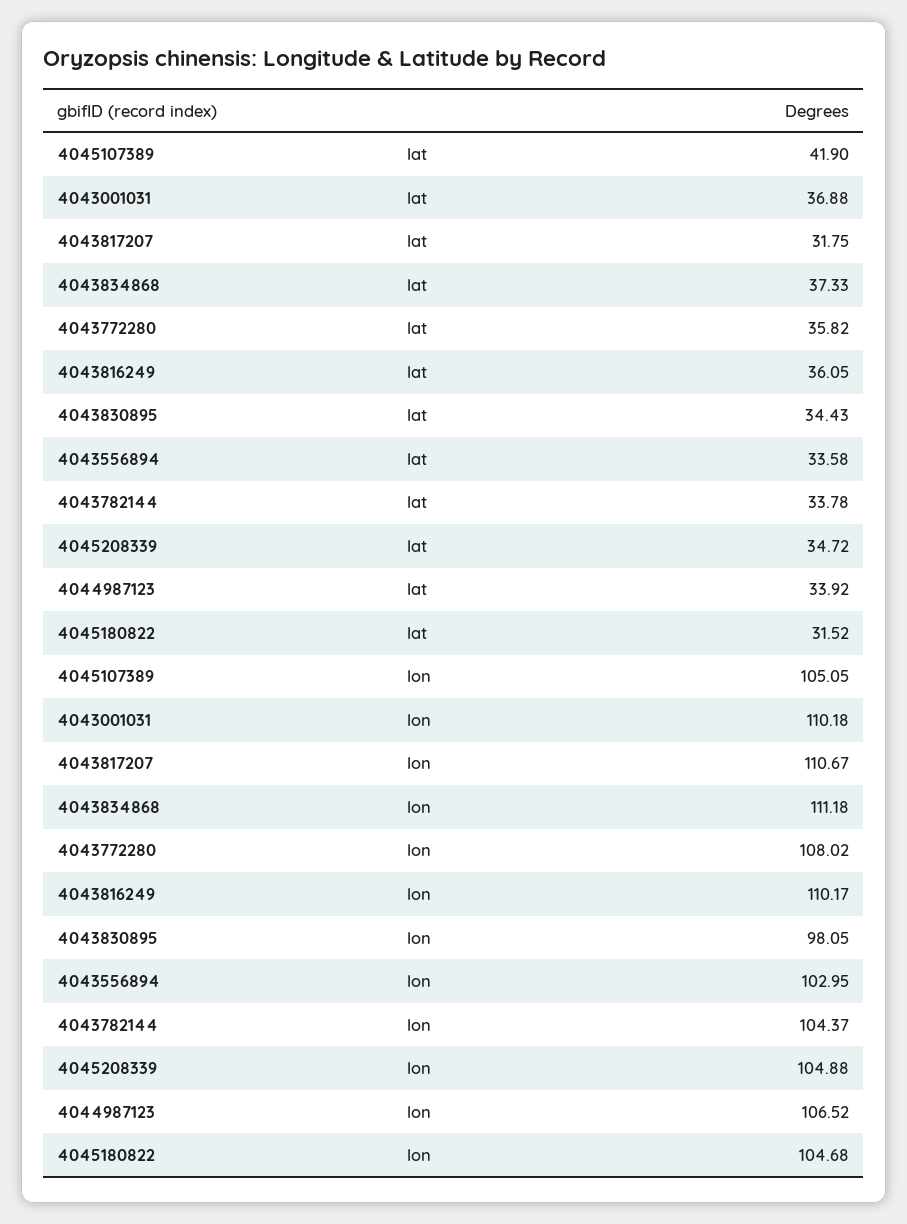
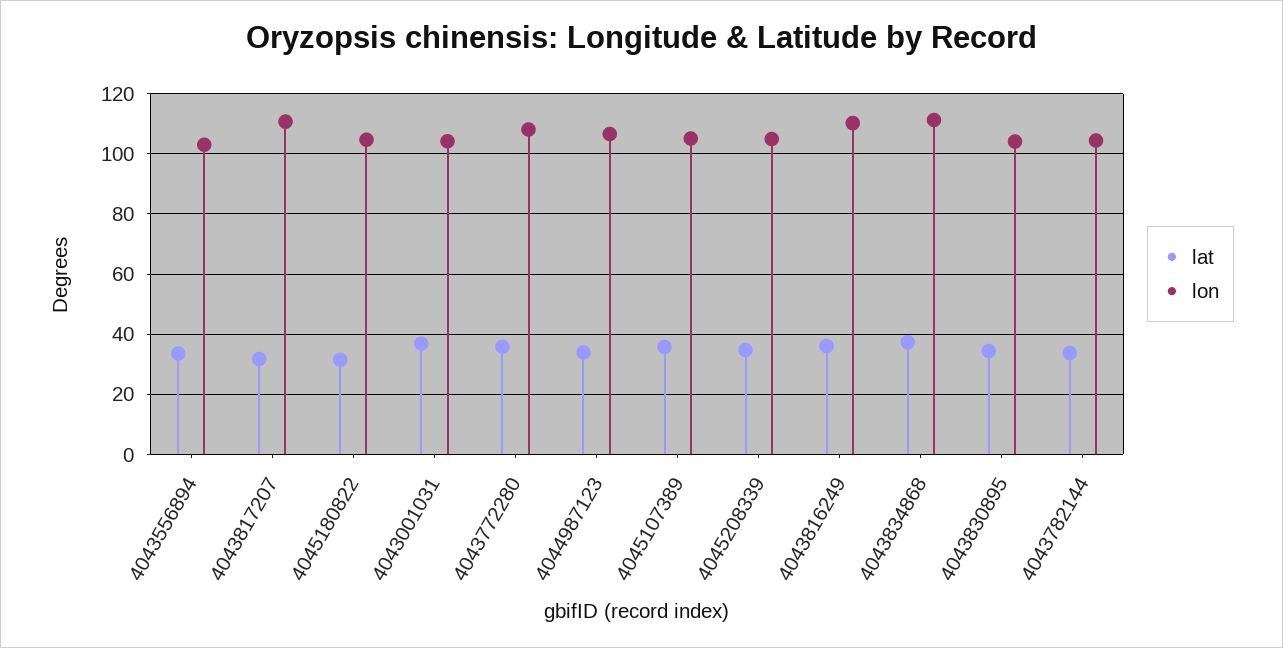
lat, 4045107389: 41.9 -> 36
lon, 4043001031: 110.18 -> 104
lon, 4043830895: 98.05 -> 104

